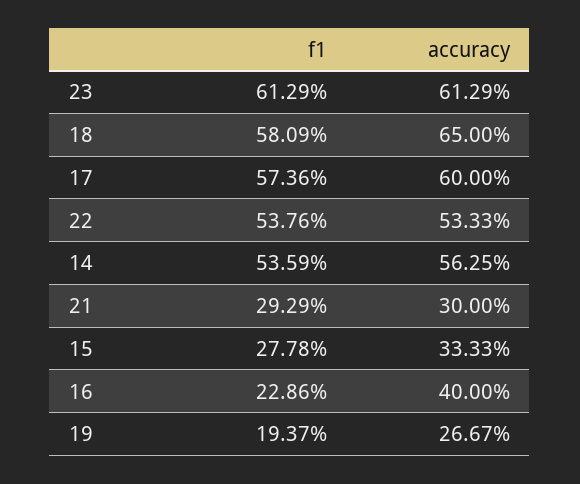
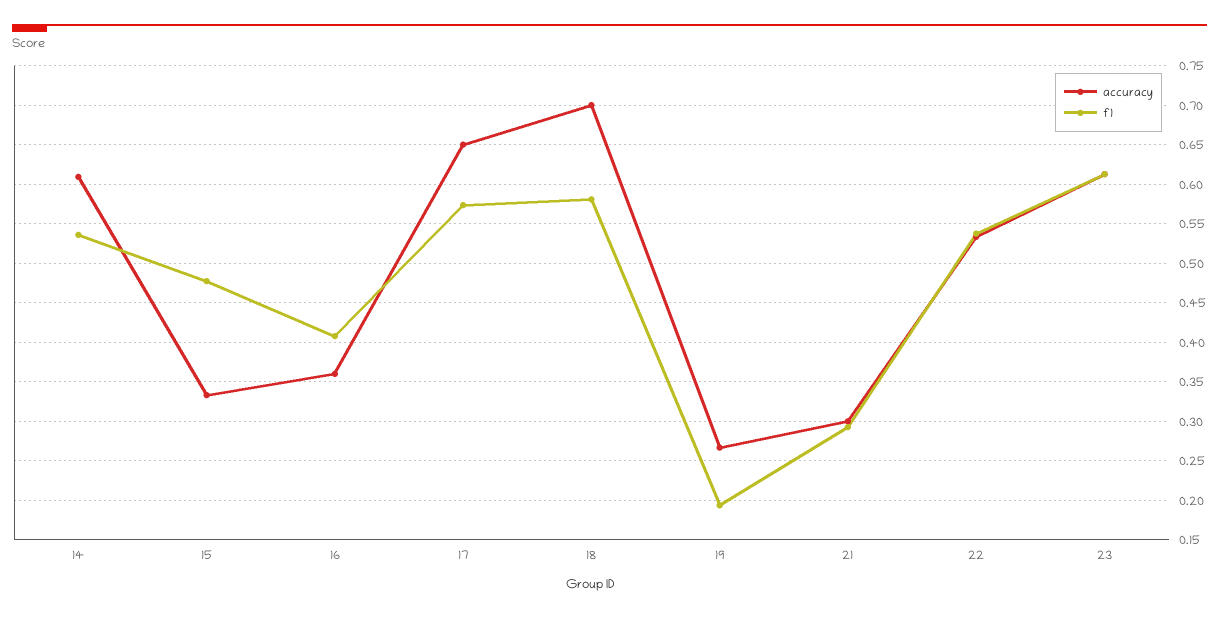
accuracy, 18: 0.65 -> 0.7
accuracy, 17: 0.6 -> 0.65
accuracy, 14: 0.5625 -> 0.61
f1, 15: 0.2778 -> 0.48
f1, 16: 0.2286 -> 0.41
accuracy, 16: 0.4 -> 0.36

